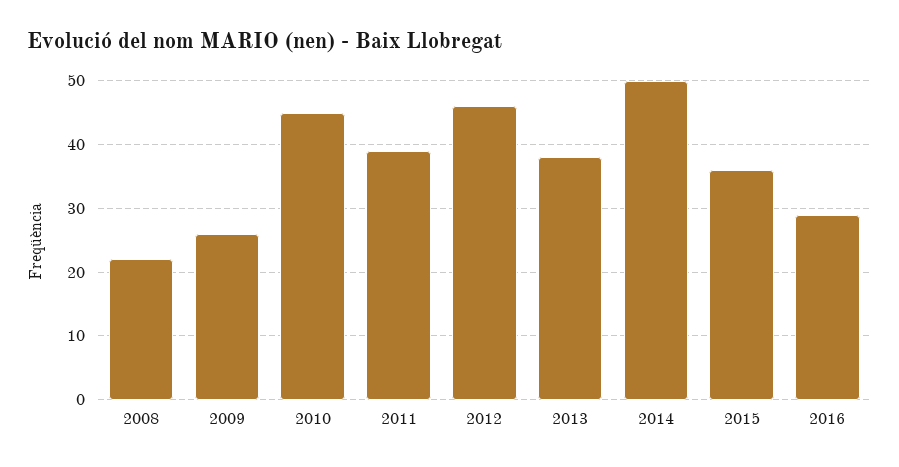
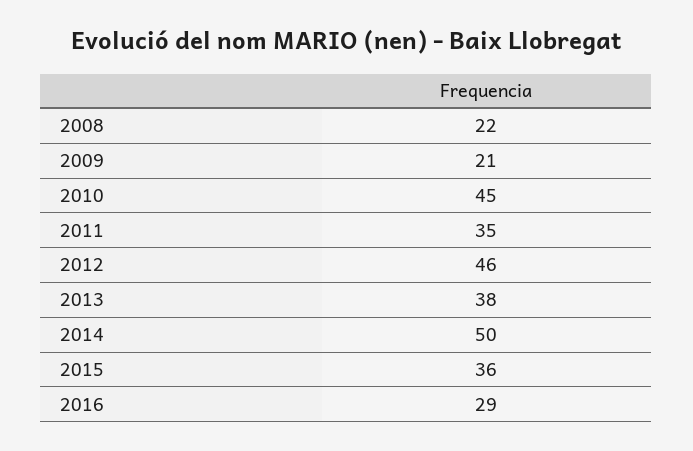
2009: 26 -> 21
2011: 39 -> 35

